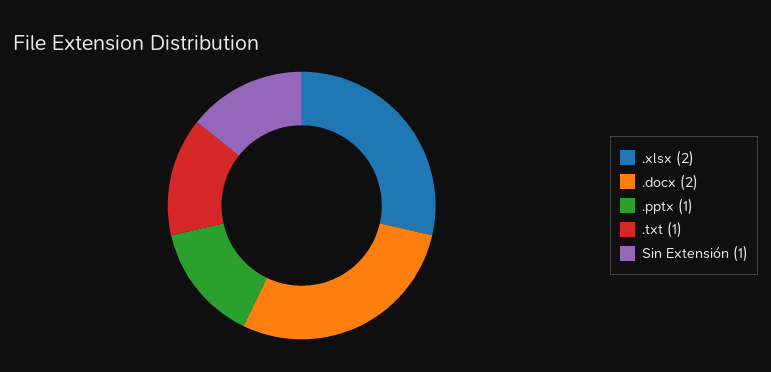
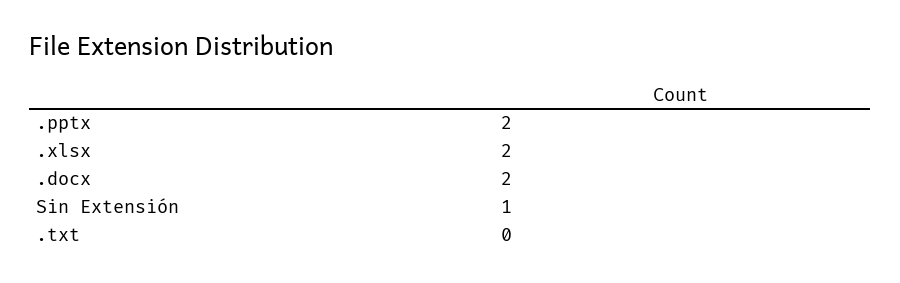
.pptx: 1 -> 2
.txt: 1 -> 0

